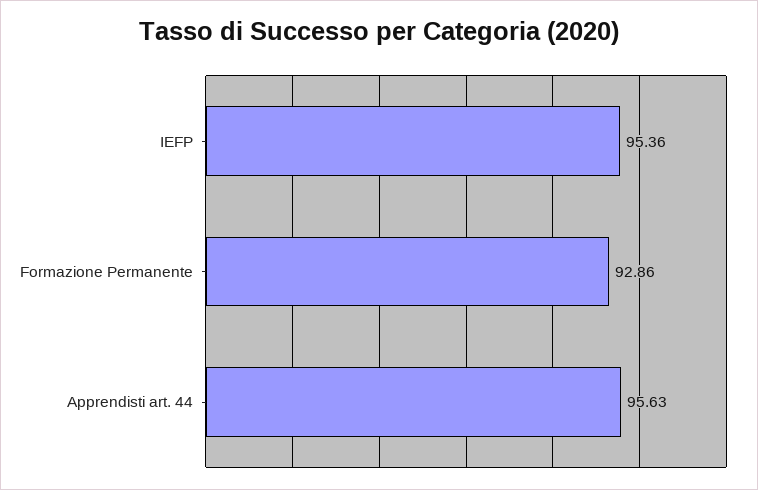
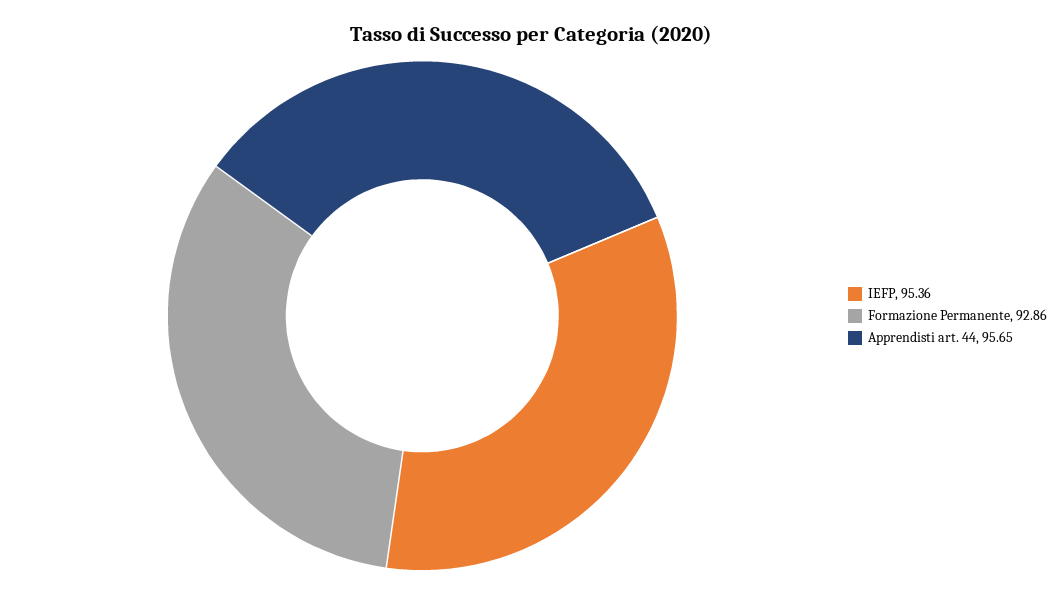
Apprendisti art. 44: 95.63 -> 95.65

